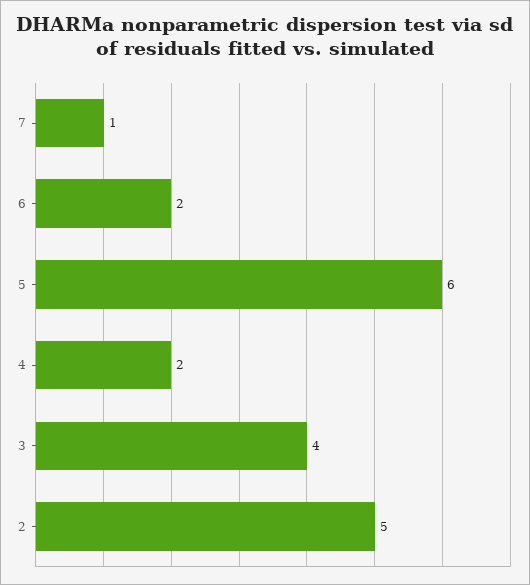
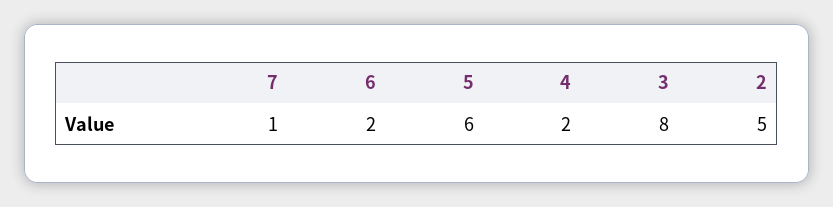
3: 4 -> 8

